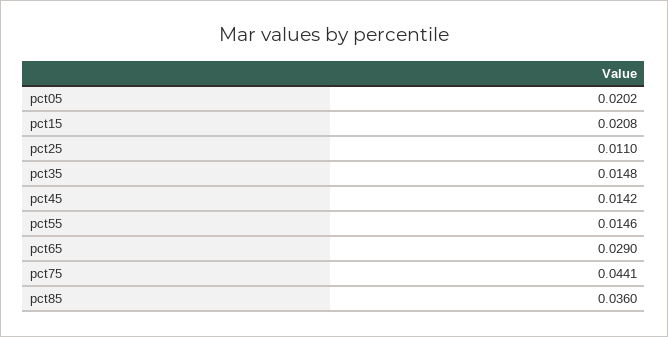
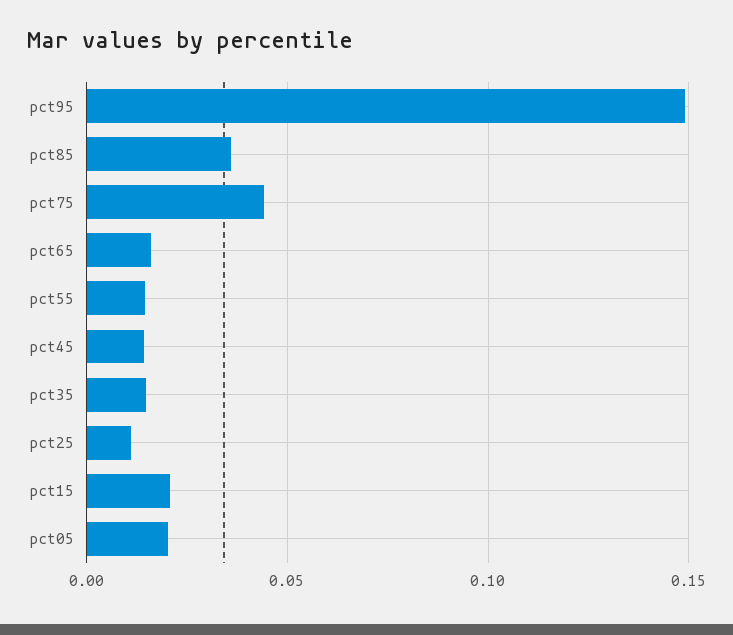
pct65: 0.029 -> 0.015
pct95: none -> 0.15

